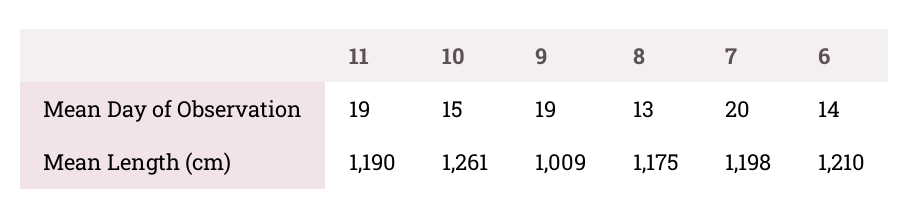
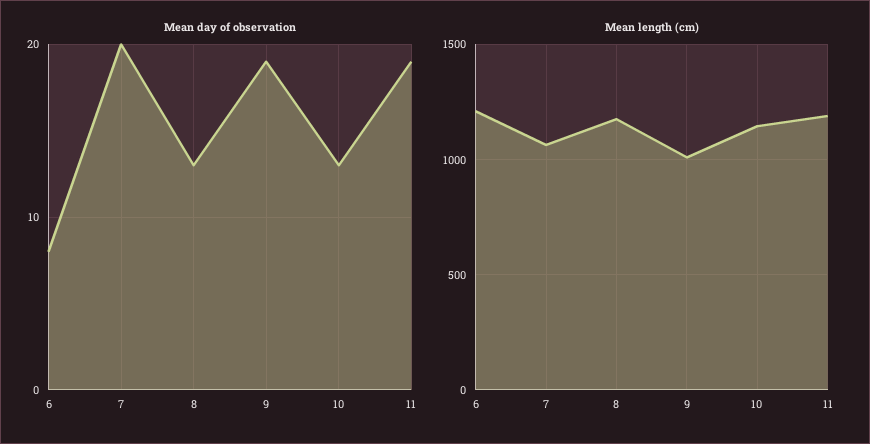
Mean Day of Observation, 10: 15 -> 13
Mean Day of Observation, 6: 14 -> 8
Mean Length (cm), 10: 1261 -> 1150
Mean Length (cm), 7: 1198 -> 1050

